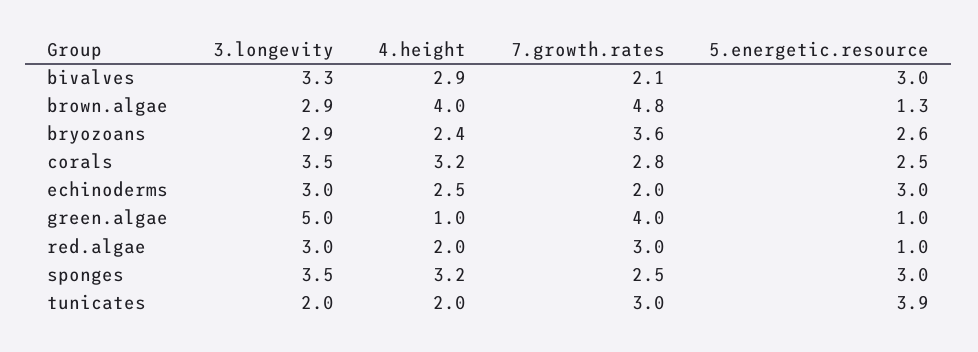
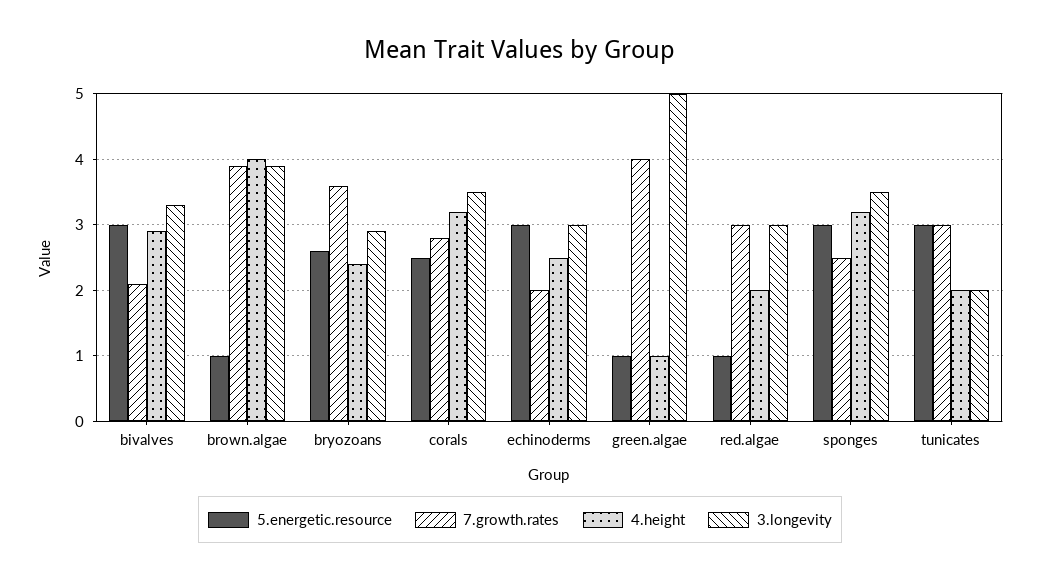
3.longevity, brown.algae: 2.9 -> 3.9
7.growth.rates, brown.algae: 4.8 -> 3.9
5.energetic.resource, brown.algae: 1.3 -> 1
5.energetic.resource, tunicates: 3.9 -> 3

